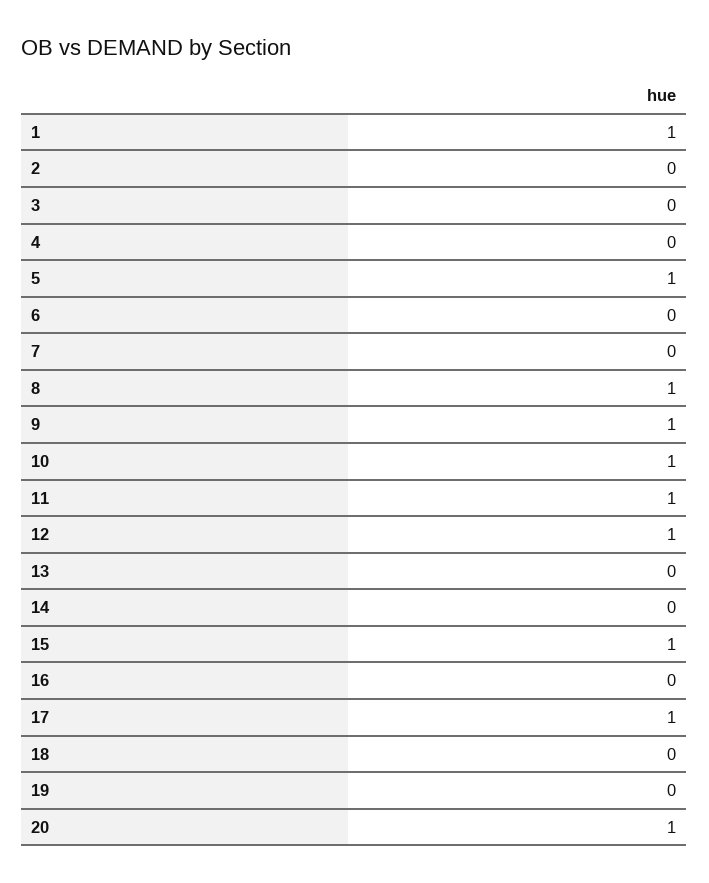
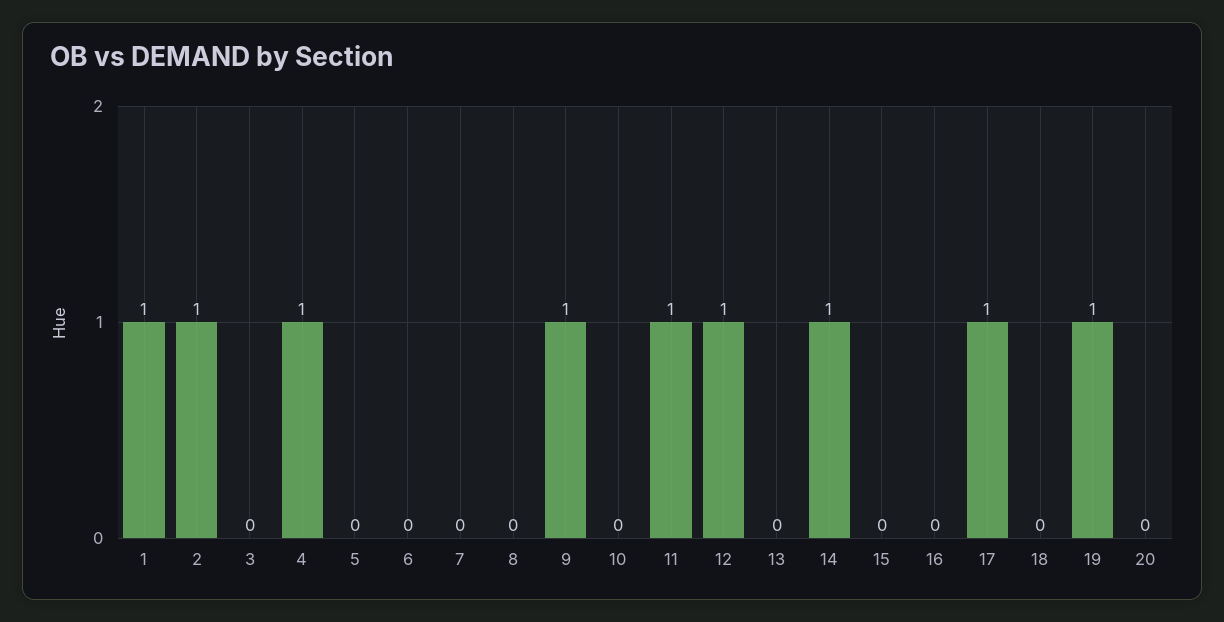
2: 0 -> 1
4: 0 -> 1
5: 1 -> 0
8: 1 -> 0
10: 1 -> 0
14: 0 -> 1
15: 1 -> 0
19: 0 -> 1
20: 1 -> 0

